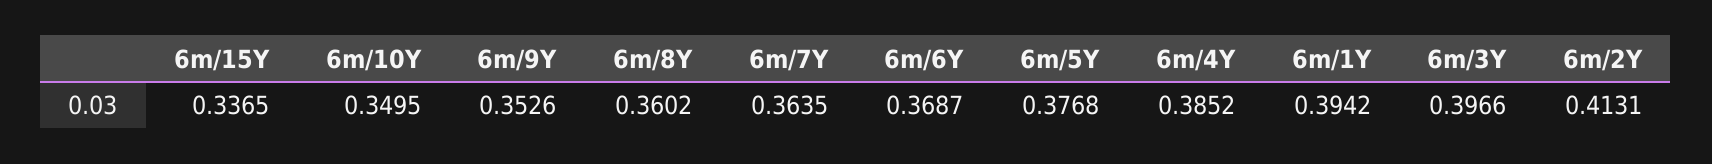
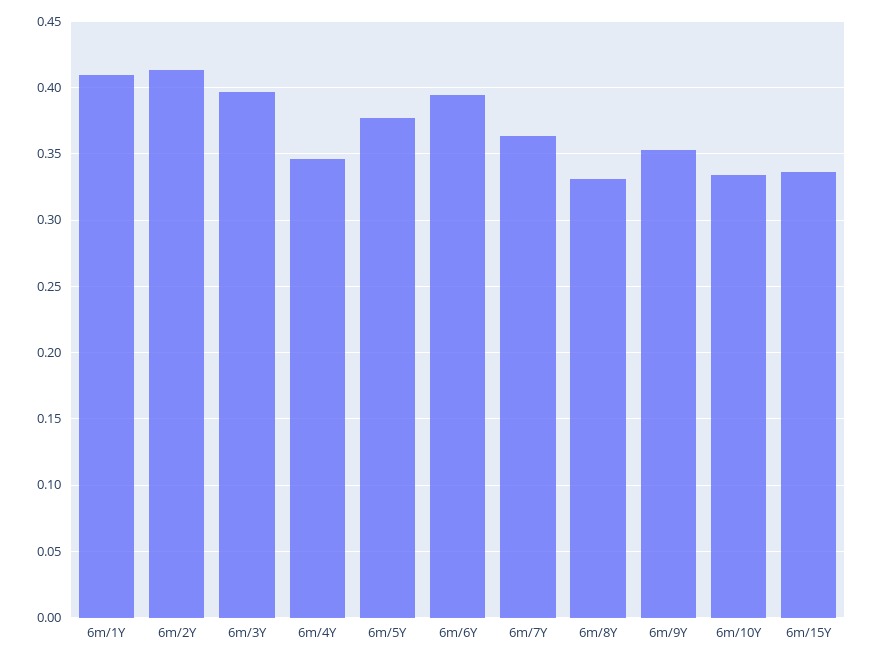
6m/10Y: 0.3495 -> 0.335
6m/8Y: 0.3602 -> 0.33
6m/6Y: 0.3687 -> 0.395
6m/4Y: 0.3852 -> 0.345
6m/1Y: 0.3942 -> 0.41

